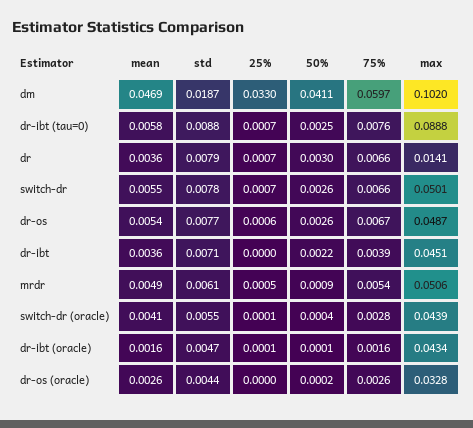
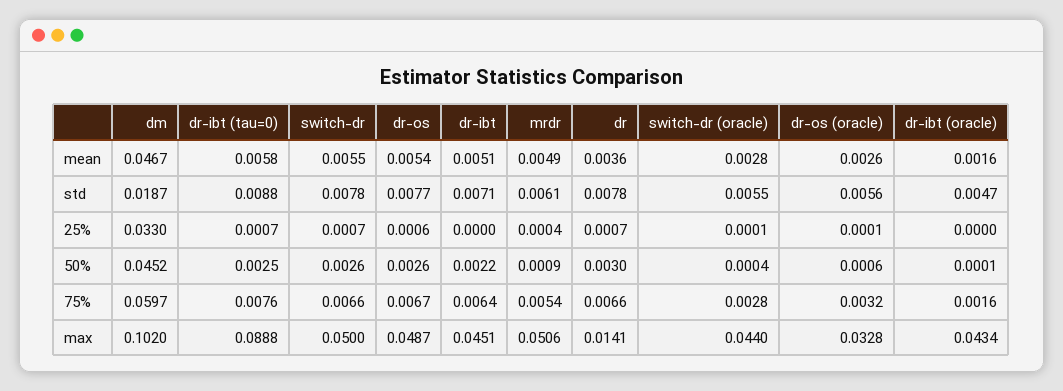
mean, dm: 0.0469 -> 0.0467
50%, dm: 0.0411 -> 0.0452
std, dr: 0.0079 -> 0.0078
max, switch-dr: 0.0501 -> 0.05
mean, dr-ibt: 0.0036 -> 0.0051
75%, dr-ibt: 0.0039 -> 0.0064
25%, mrdr: 0.0005 -> 0.0004
mean, switch-dr (oracle): 0.0041 -> 0.0028
max, switch-dr (oracle): 0.0439 -> 0.044
25%, dr-ibt (oracle): 0.0001 -> 0
std, dr-os (oracle): 0.0044 -> 0.0056
25%, dr-os (oracle): 0 -> 0.0001
50%, dr-os (oracle): 0.0002 -> 0.0006
75%, dr-os (oracle): 0.0026 -> 0.0032

